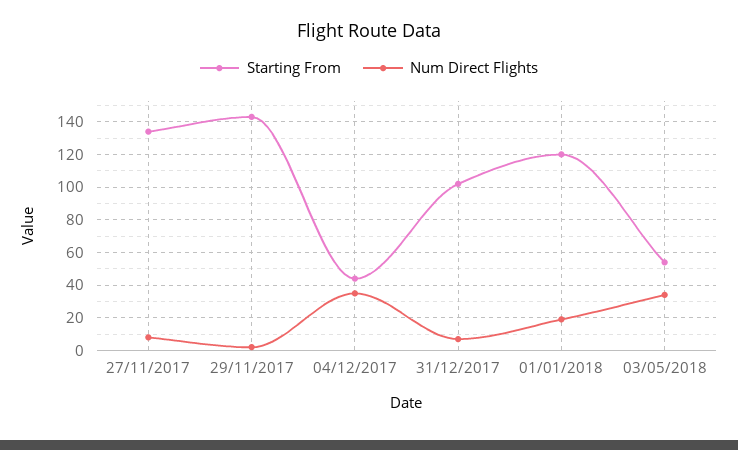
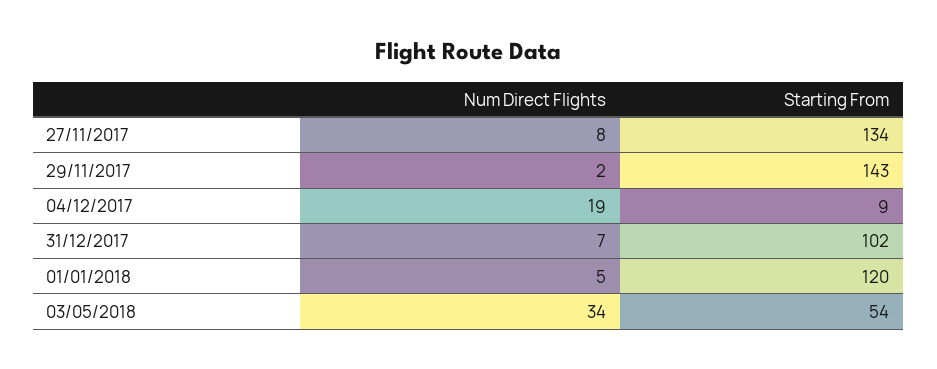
Starting From, 04/12/2017: 45 -> 9
Num Direct Flights, 04/12/2017: 35 -> 19
Num Direct Flights, 01/01/2018: 20 -> 5

